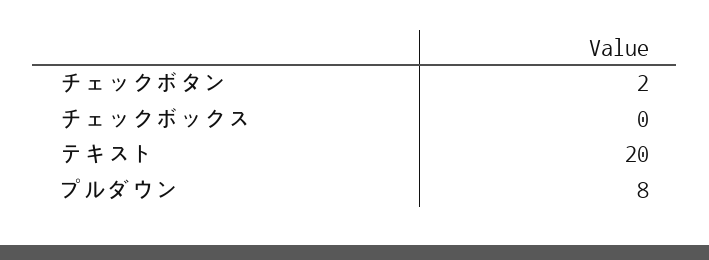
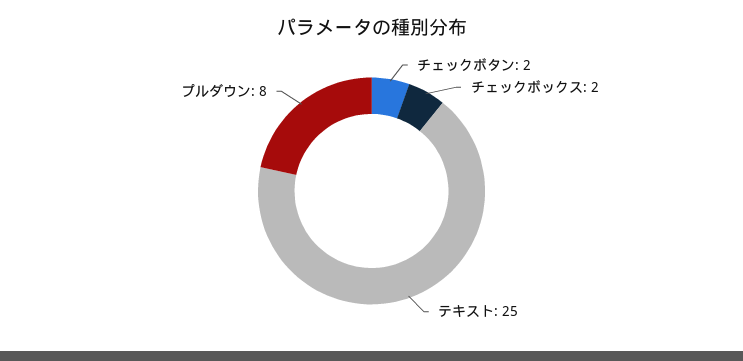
チェックボックス: 0 -> 2
テキスト: 20 -> 25

